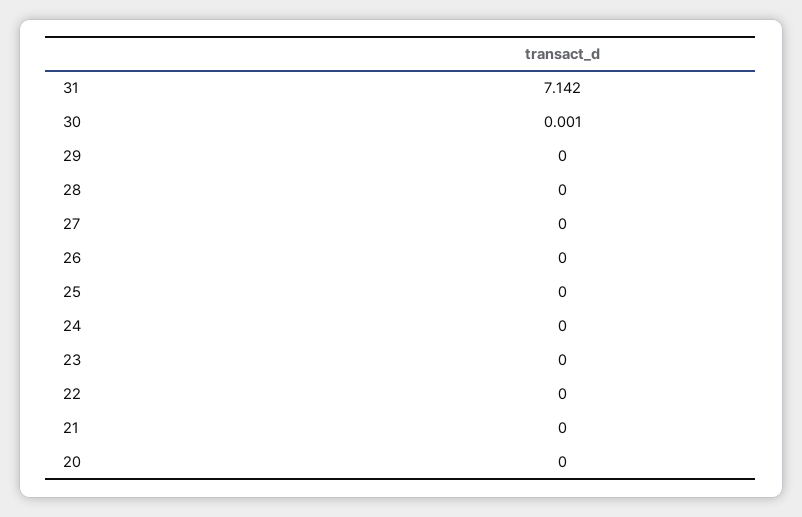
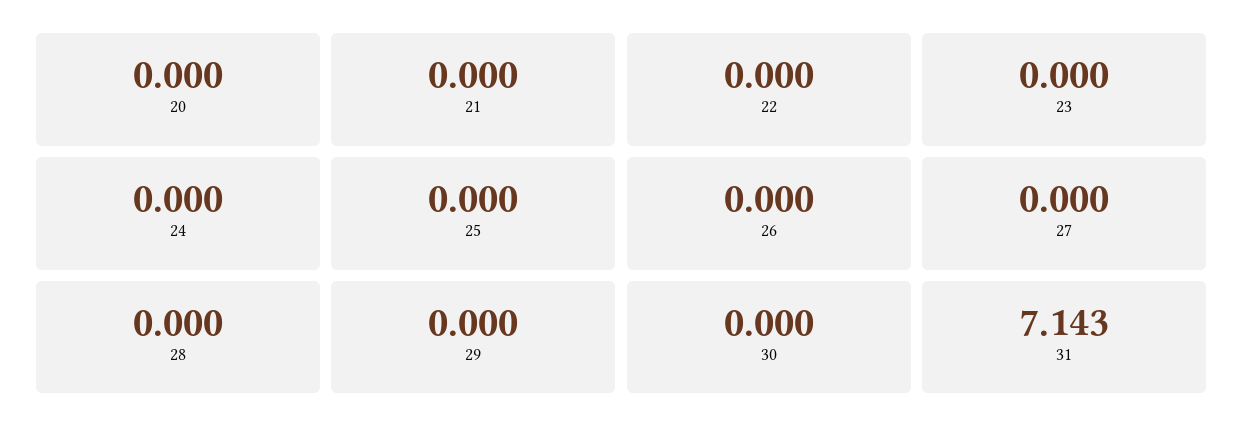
31: 7.142 -> 7.143
30: 0.001 -> 0

